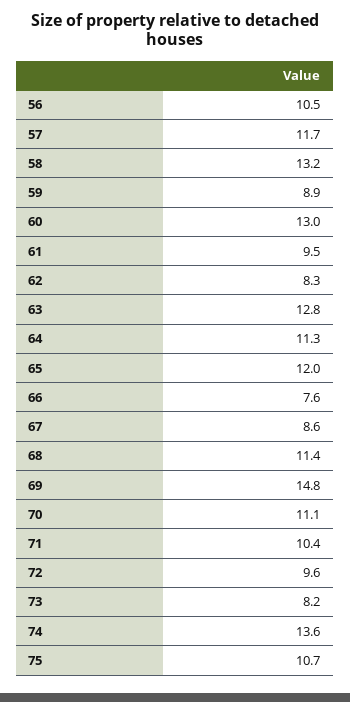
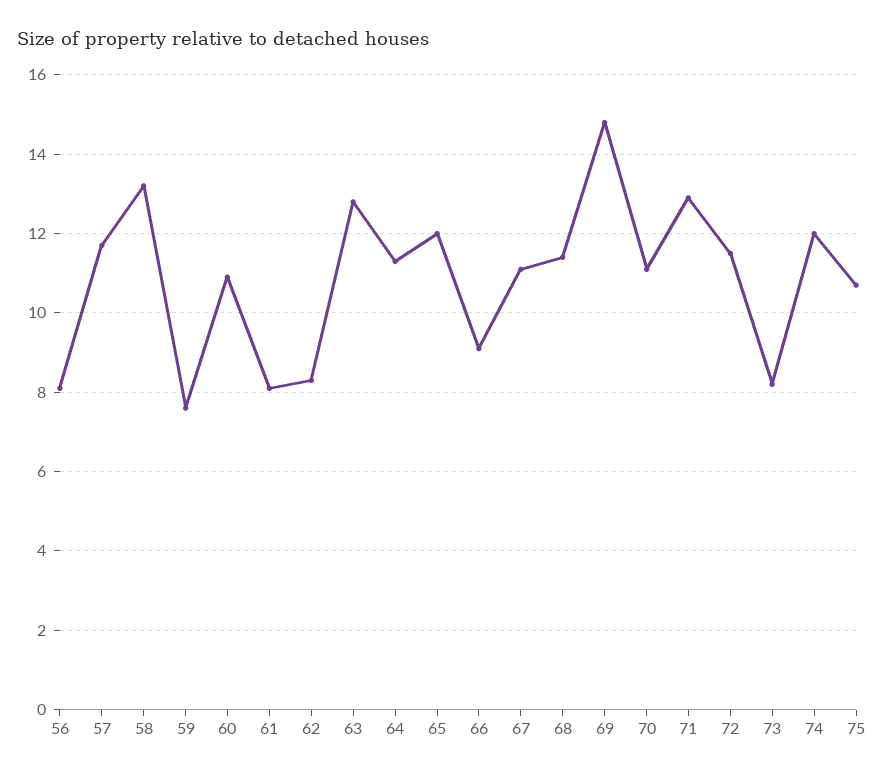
56: 10.5 -> 8
59: 8.9 -> 7.5
60: 13 -> 11
61: 9.5 -> 8
66: 7.6 -> 9
67: 8.6 -> 11
71: 10.4 -> 13
72: 9.6 -> 11.5
74: 13.6 -> 12

